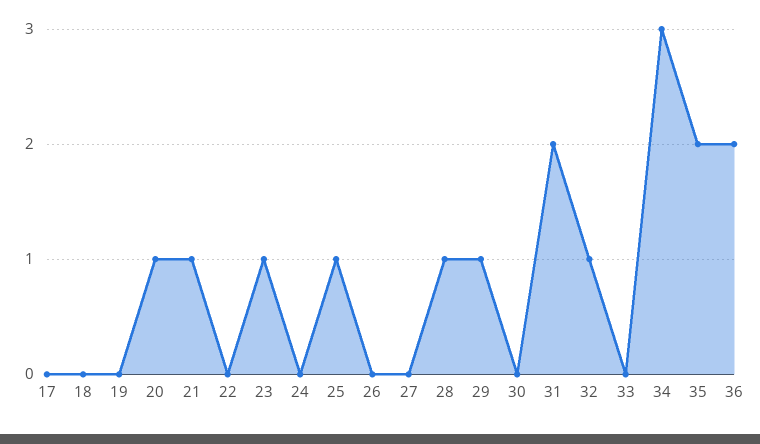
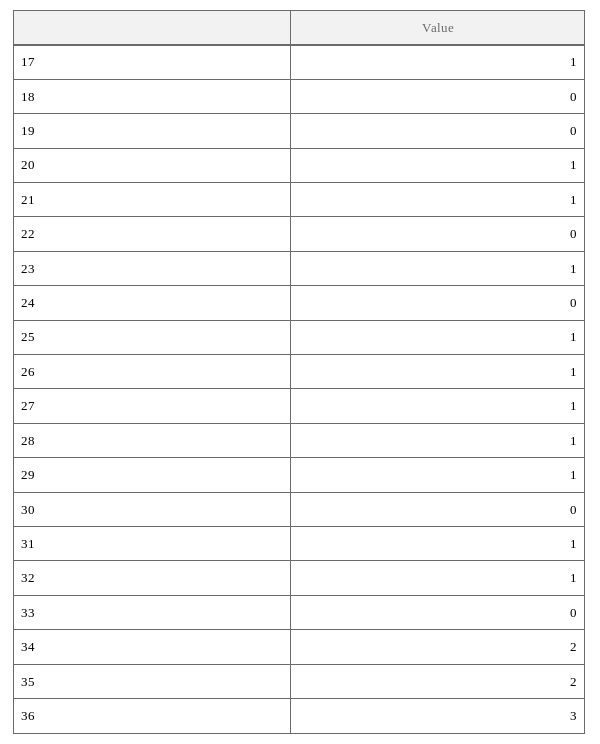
17: 0 -> 1
26: 0 -> 1
27: 0 -> 1
31: 2 -> 1
34: 3 -> 2
36: 2 -> 3

